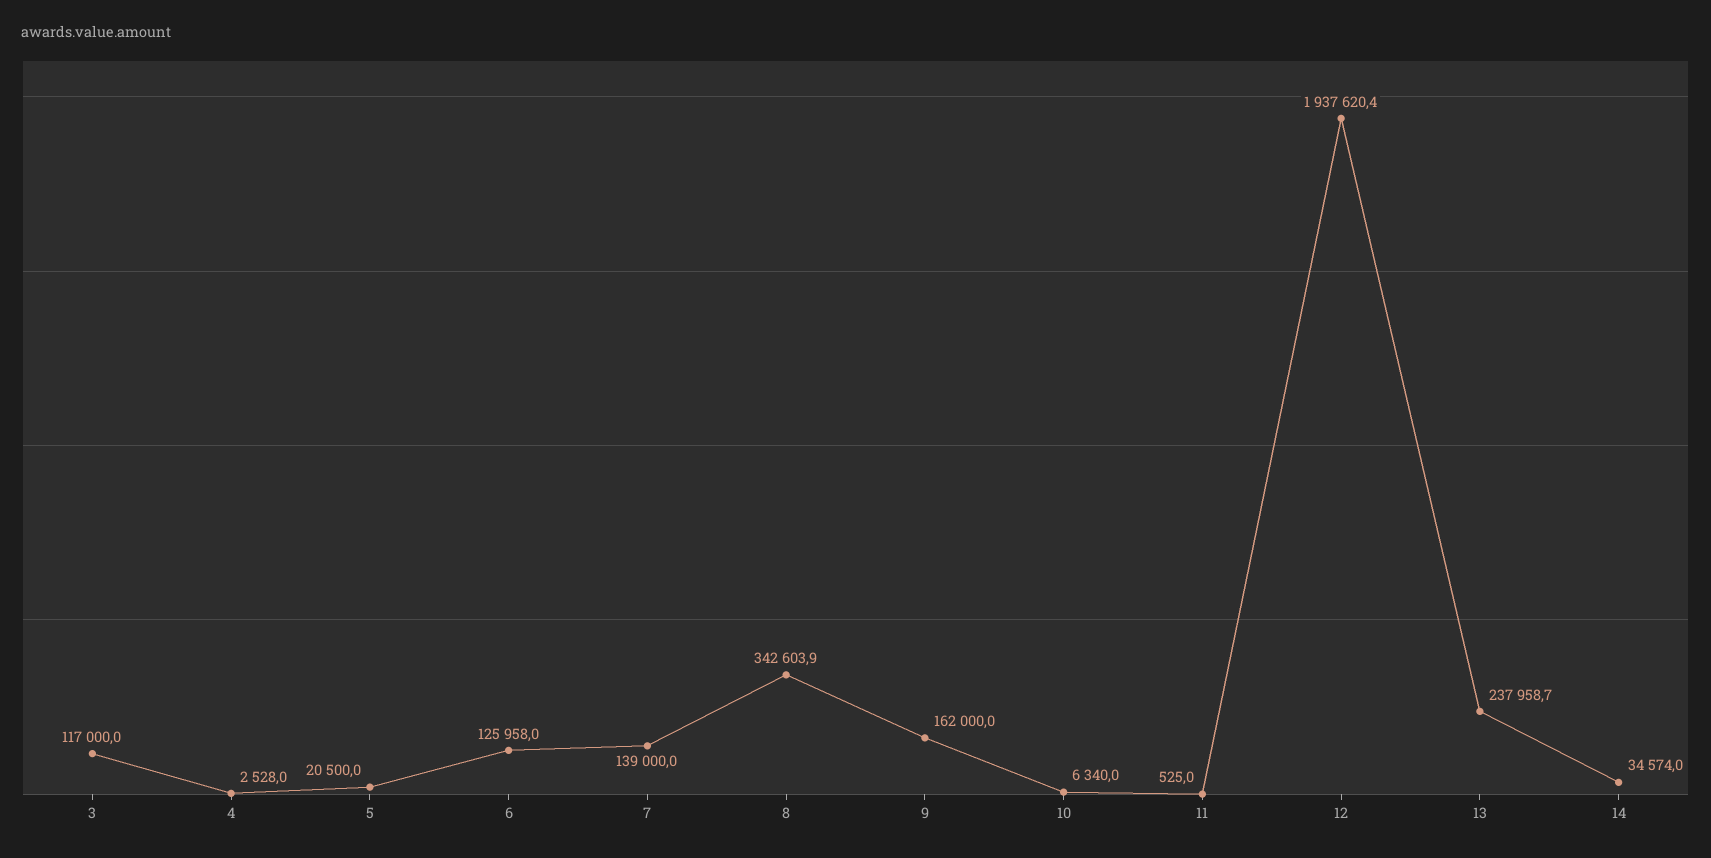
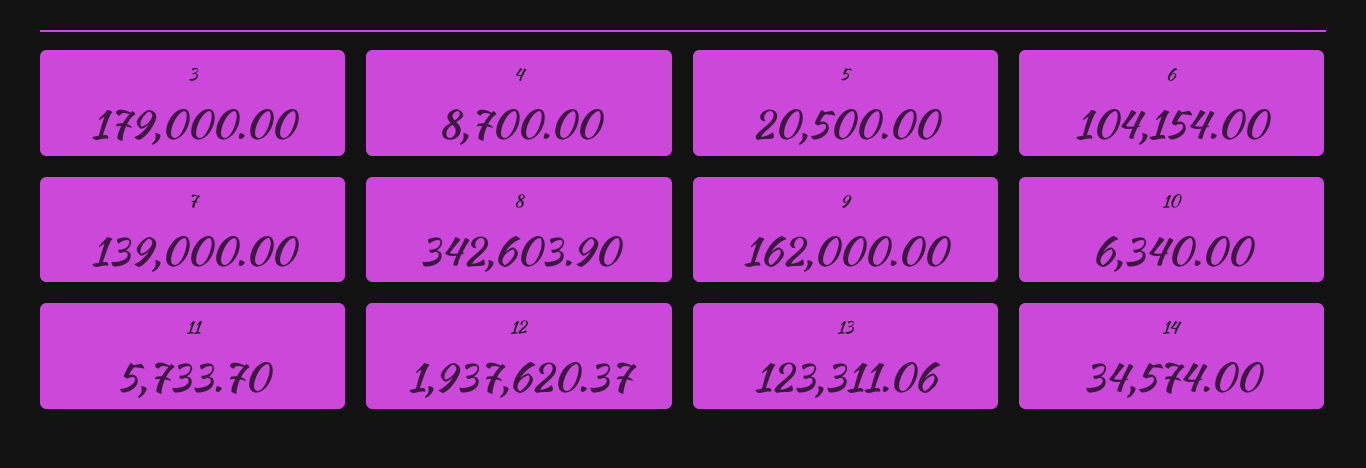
3: 117000 -> 179000
4: 2528 -> 8700
6: 125958 -> 104154
11: 525 -> 5733.7
13: 237958.7 -> 123311.06

